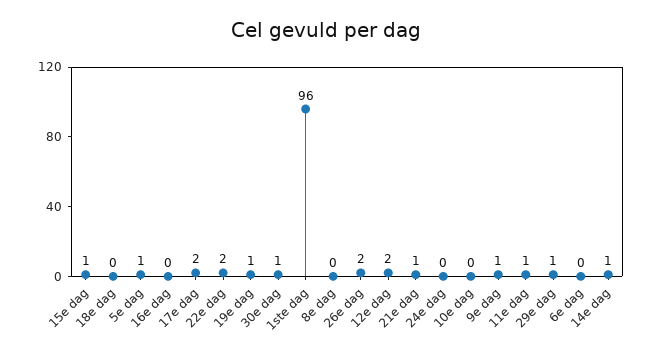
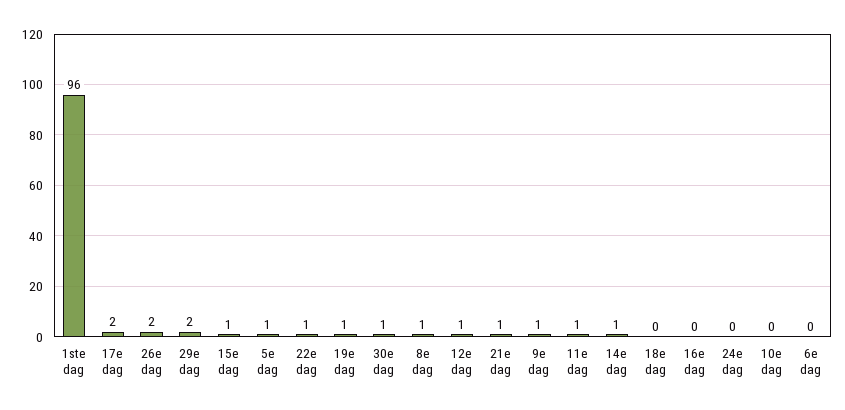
22e dag: 2 -> 1
8e dag: 0 -> 1
12e dag: 2 -> 1
29e dag: 1 -> 2

